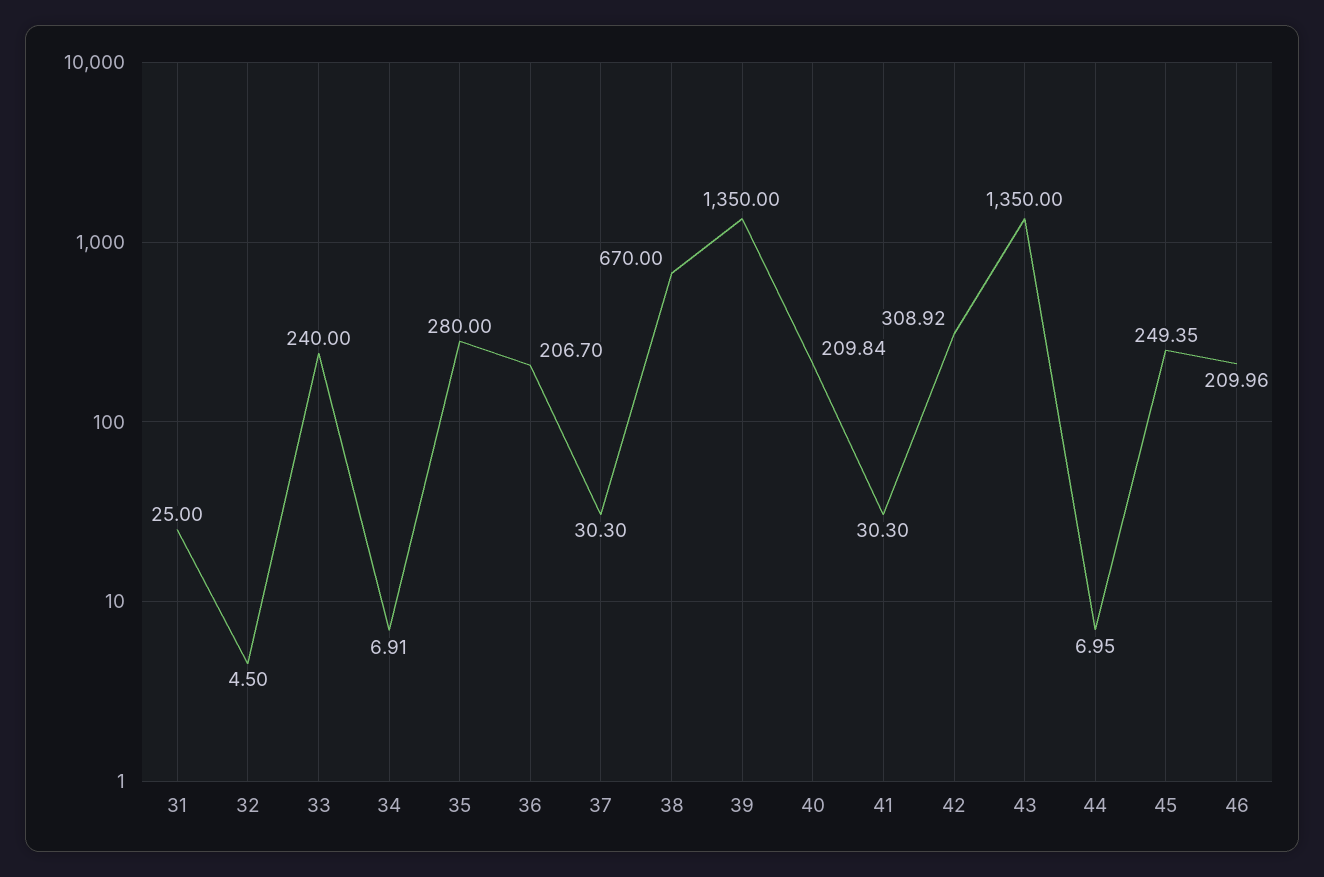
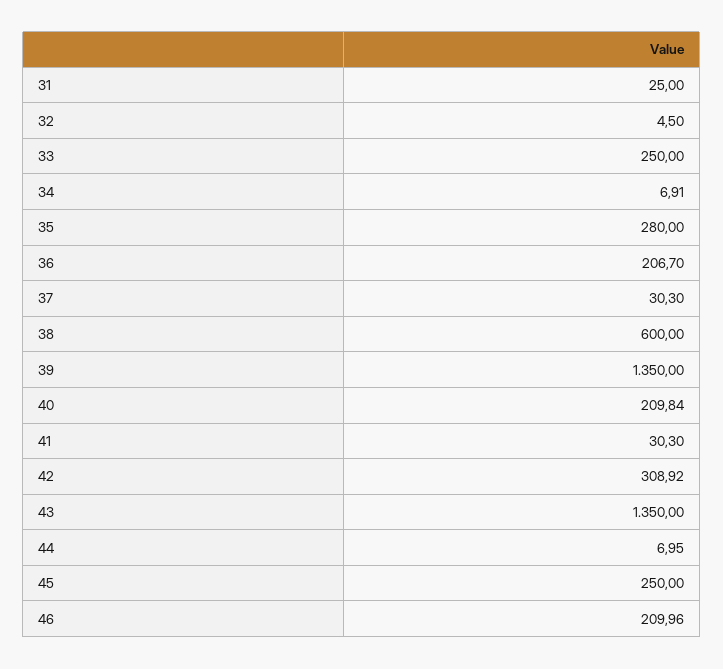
33: 240 -> 250
38: 670 -> 600
45: 249.35 -> 250

